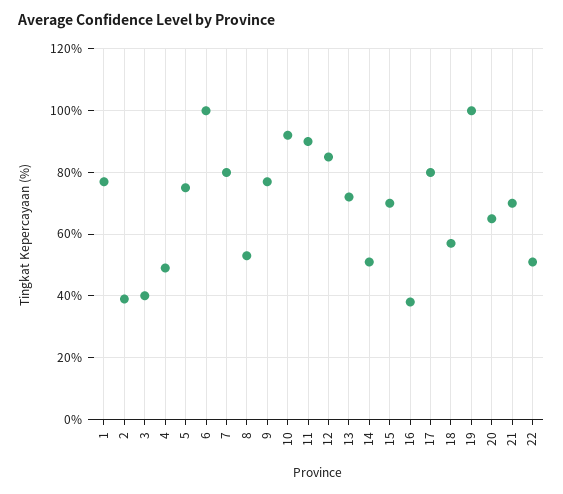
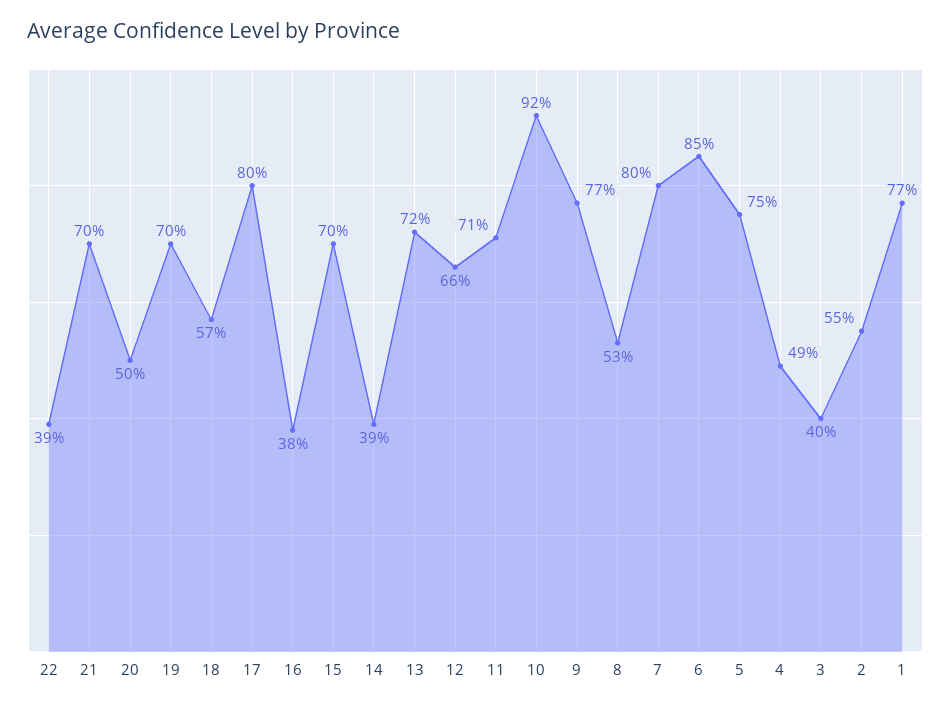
2: 40 -> 55
6: 100 -> 85
11: 90 -> 71
12: 85 -> 66
14: 50 -> 39
19: 100 -> 70
20: 65 -> 50
22: 50 -> 39

